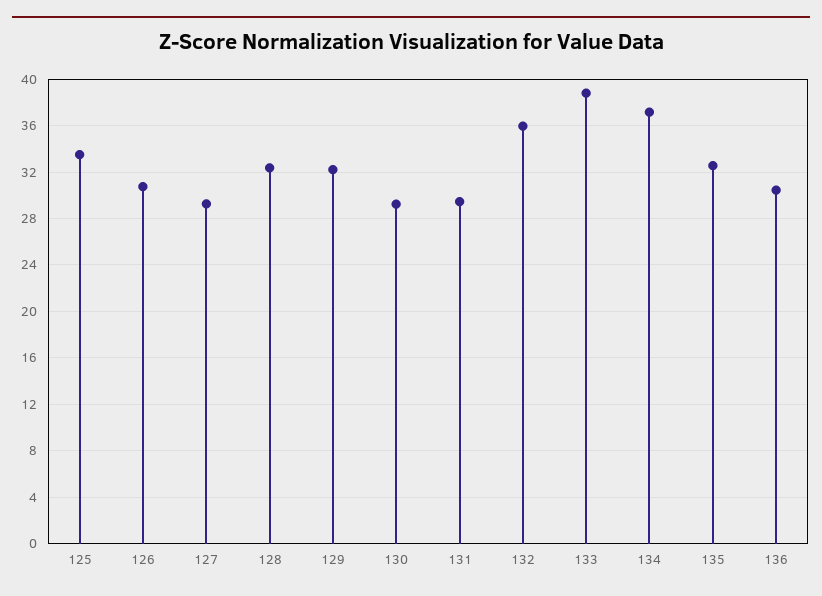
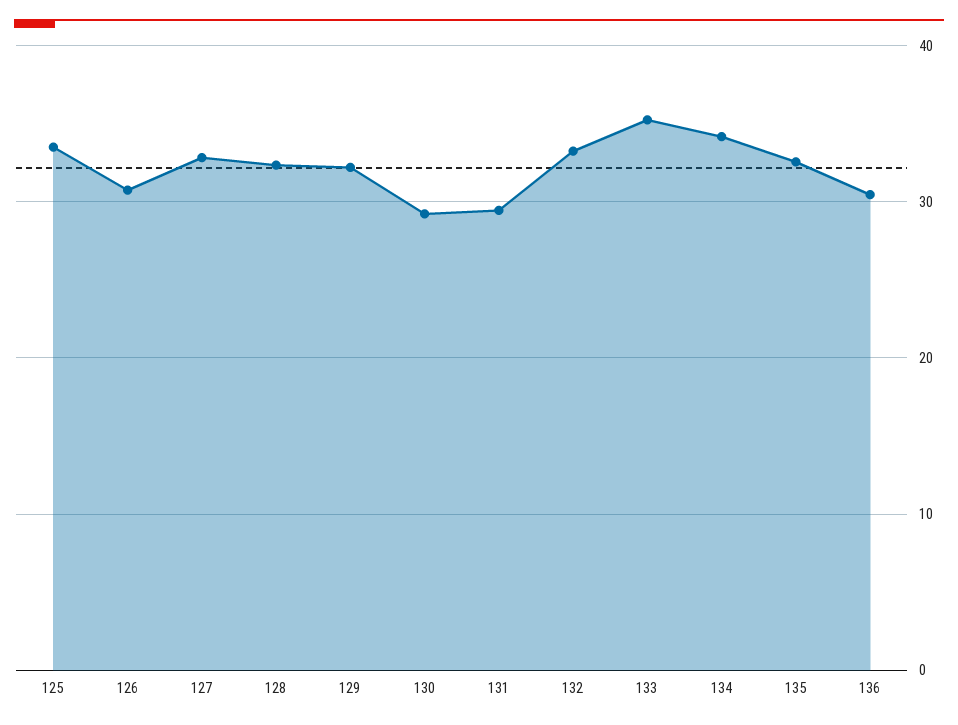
127: 29 -> 33
132: 36 -> 33
133: 39 -> 35
134: 37 -> 34

